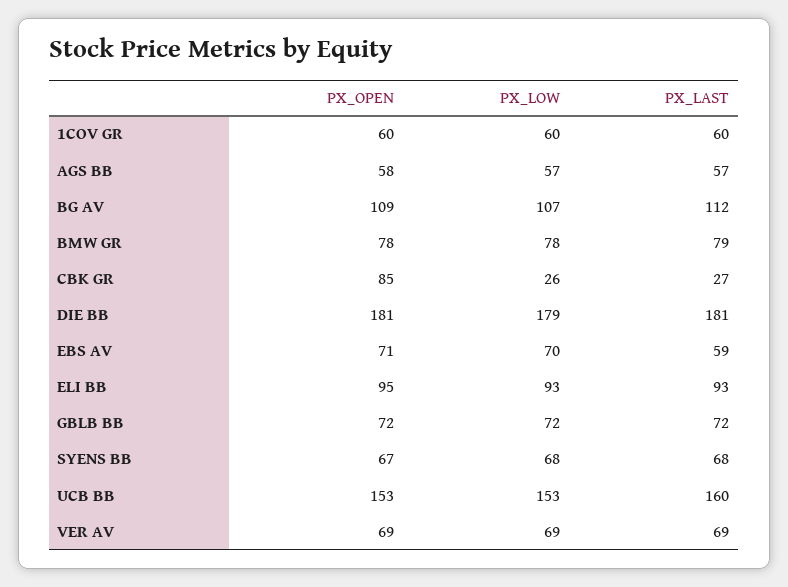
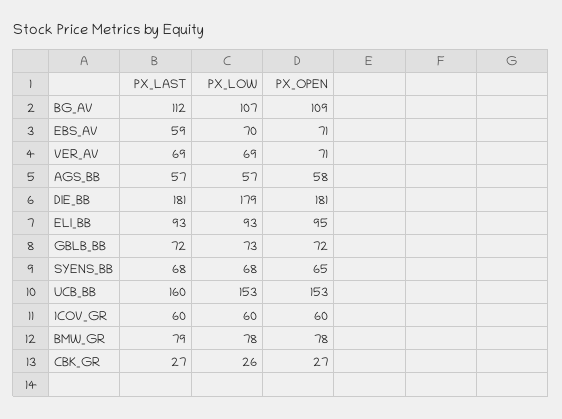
PX_OPEN, CBK GR: 85 -> 27
PX_LOW, GBLB BB: 72 -> 73
PX_OPEN, SYENS BB: 67 -> 65
PX_OPEN, VER AV: 69 -> 71

